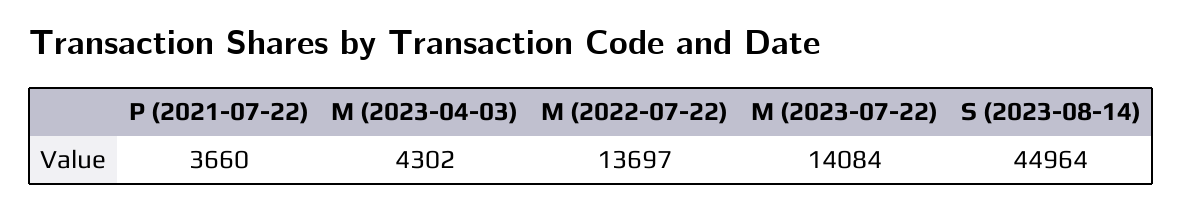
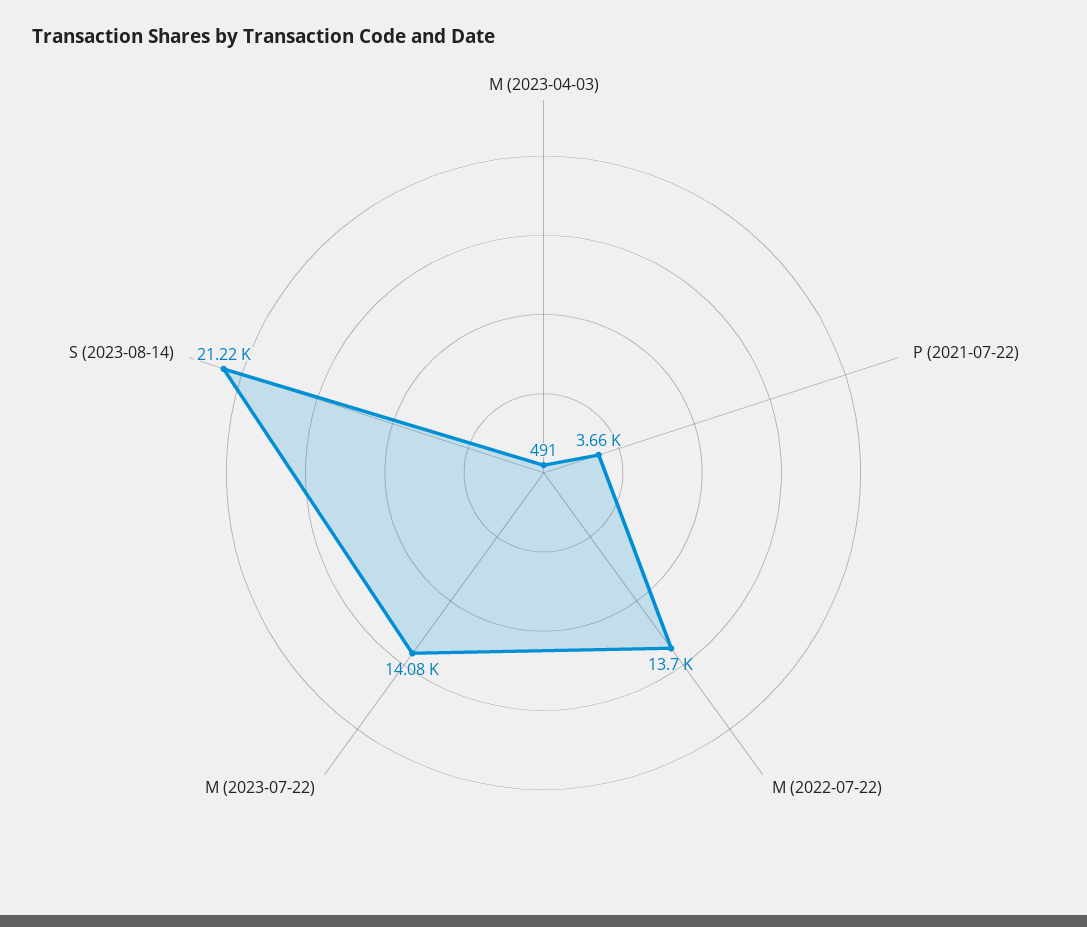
M (2023-04-03): 4302 -> 491
S (2023-08-14): 44964 -> 21220

